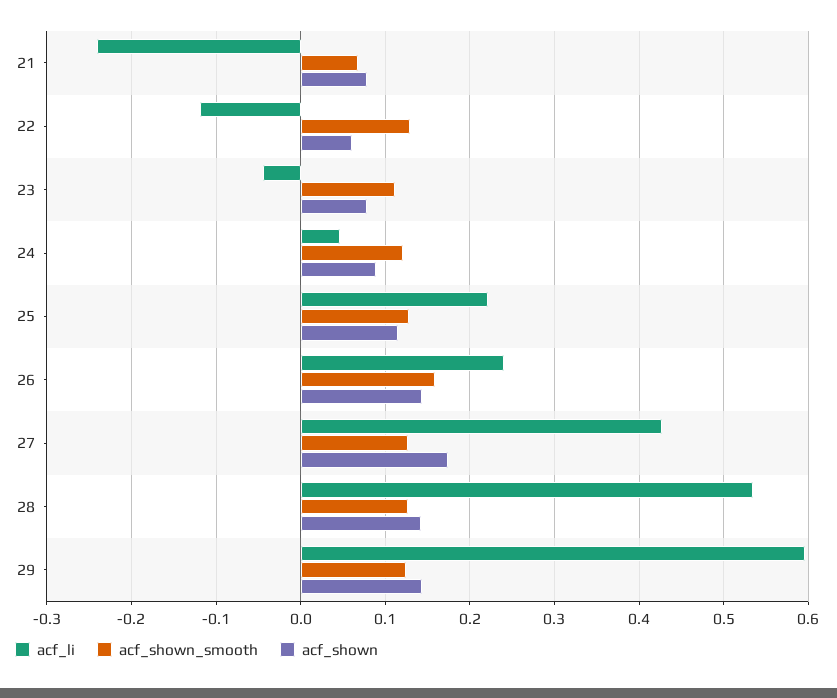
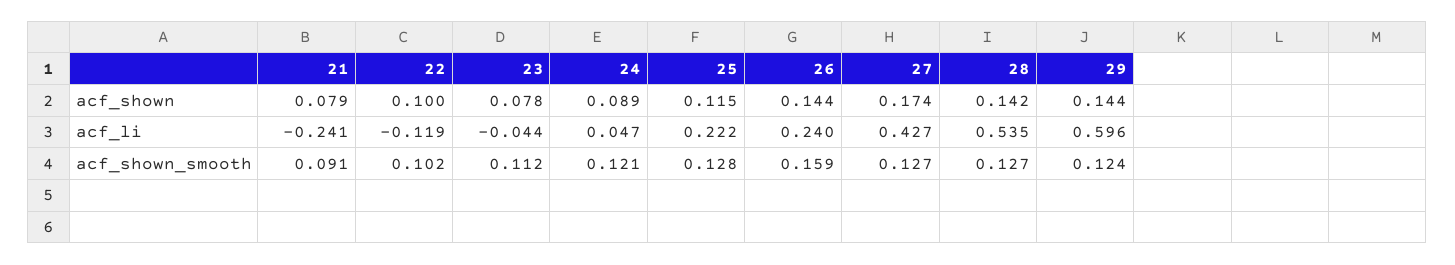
acf_shown_smooth, 21: 0.07 -> 0.091
acf_shown_smooth, 22: 0.13 -> 0.102
acf_shown, 22: 0.06 -> 0.1

